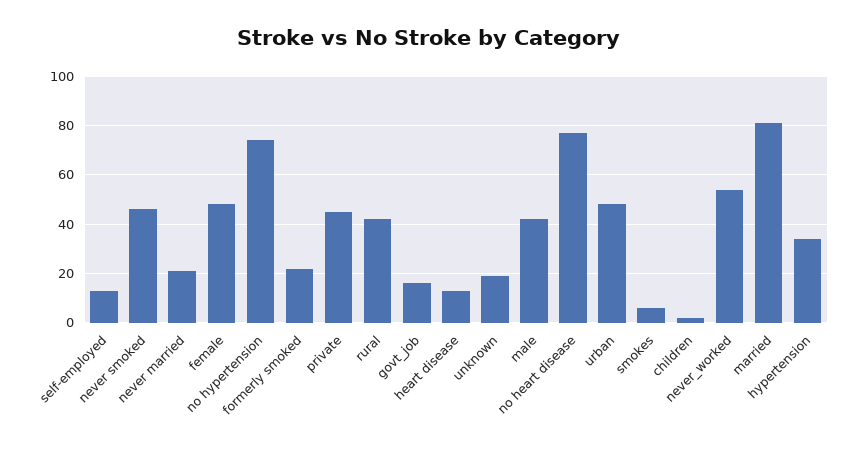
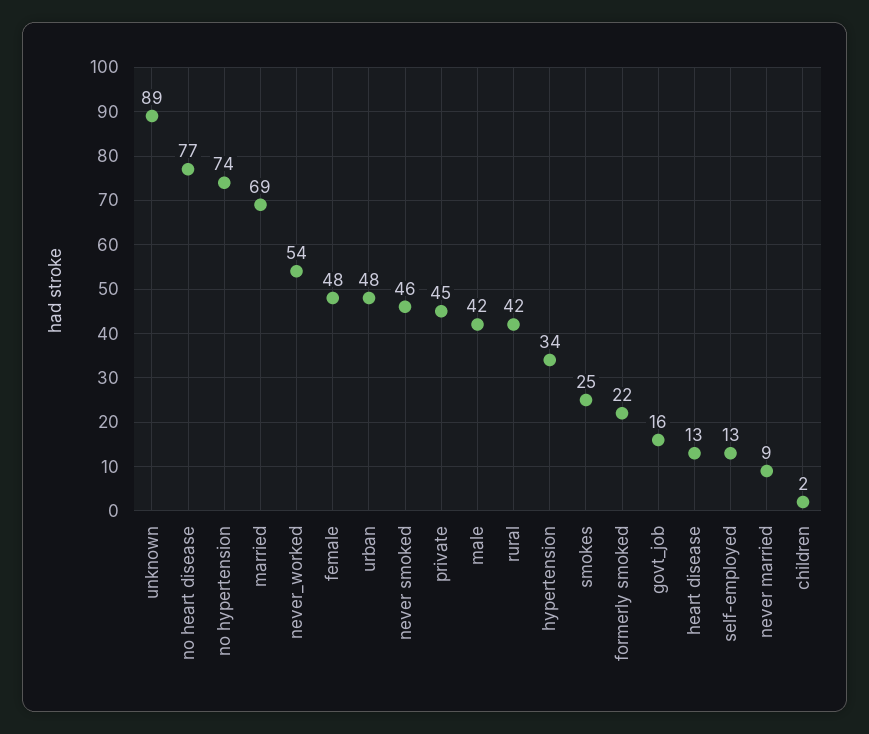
never married: 20 -> 9
unknown: 20 -> 89
smokes: 5 -> 25
married: 80 -> 69

